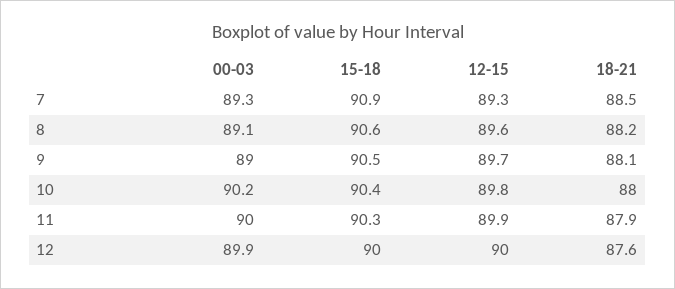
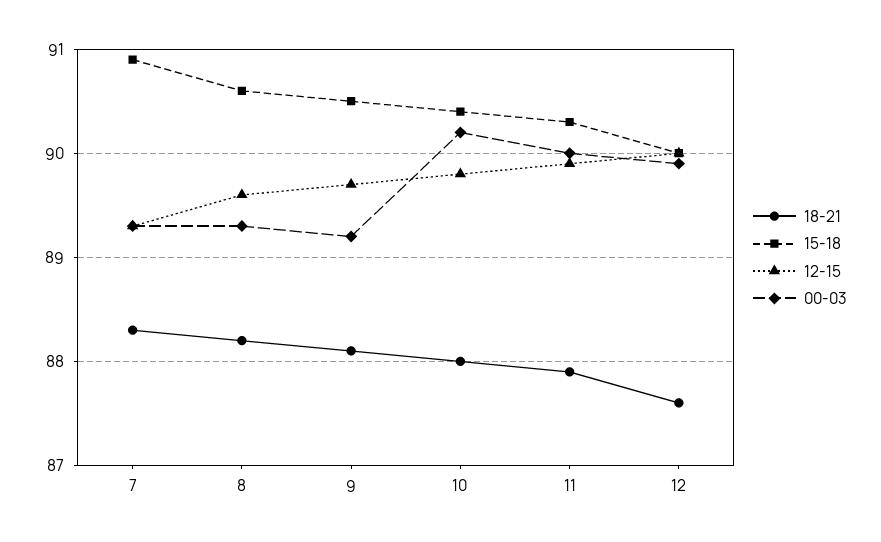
18-21, 7: 88.5 -> 88.3
00-03, 8: 89.1 -> 89.3
00-03, 9: 89 -> 89.2

